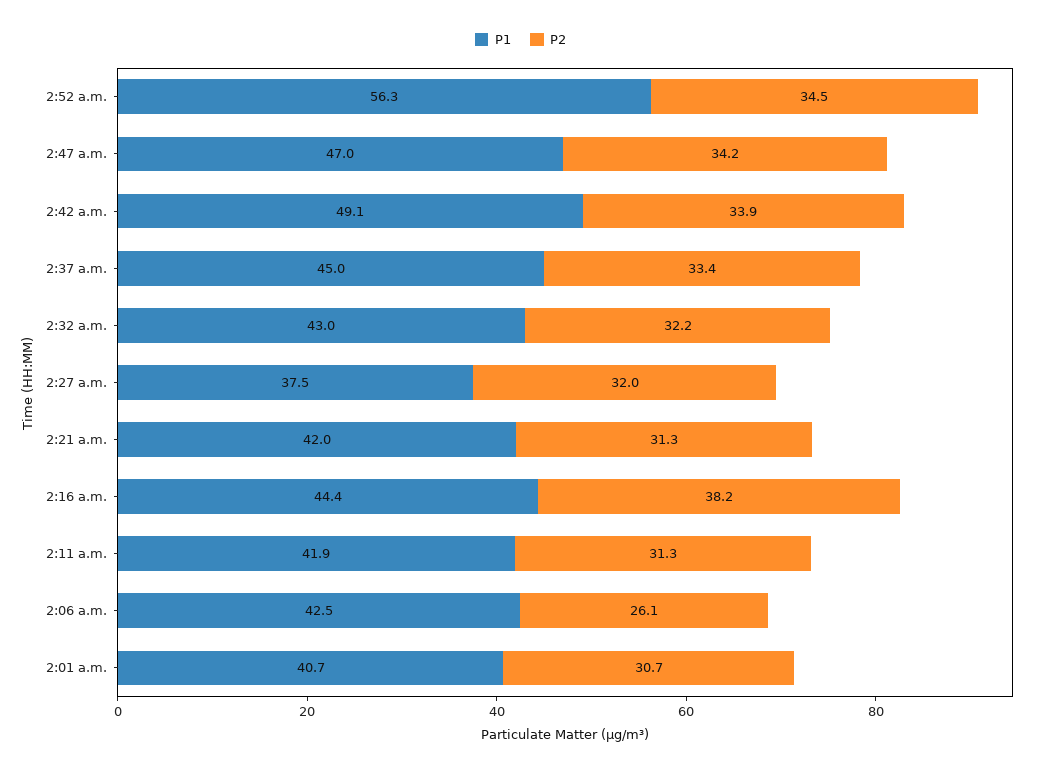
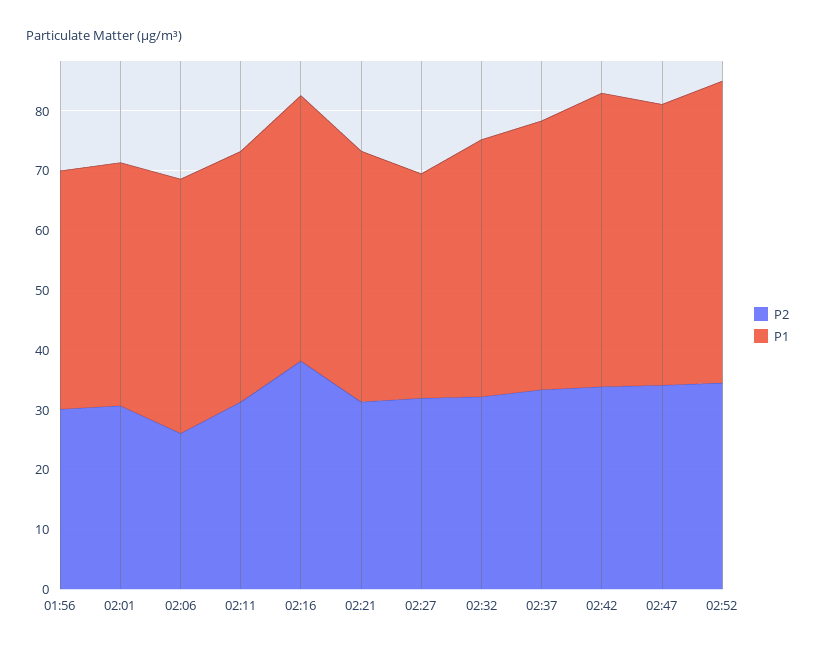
P1, 2:52 a.m.: 56.3 -> 50
P2, 01:56: none -> 30
P1, 01:56: none -> 40

